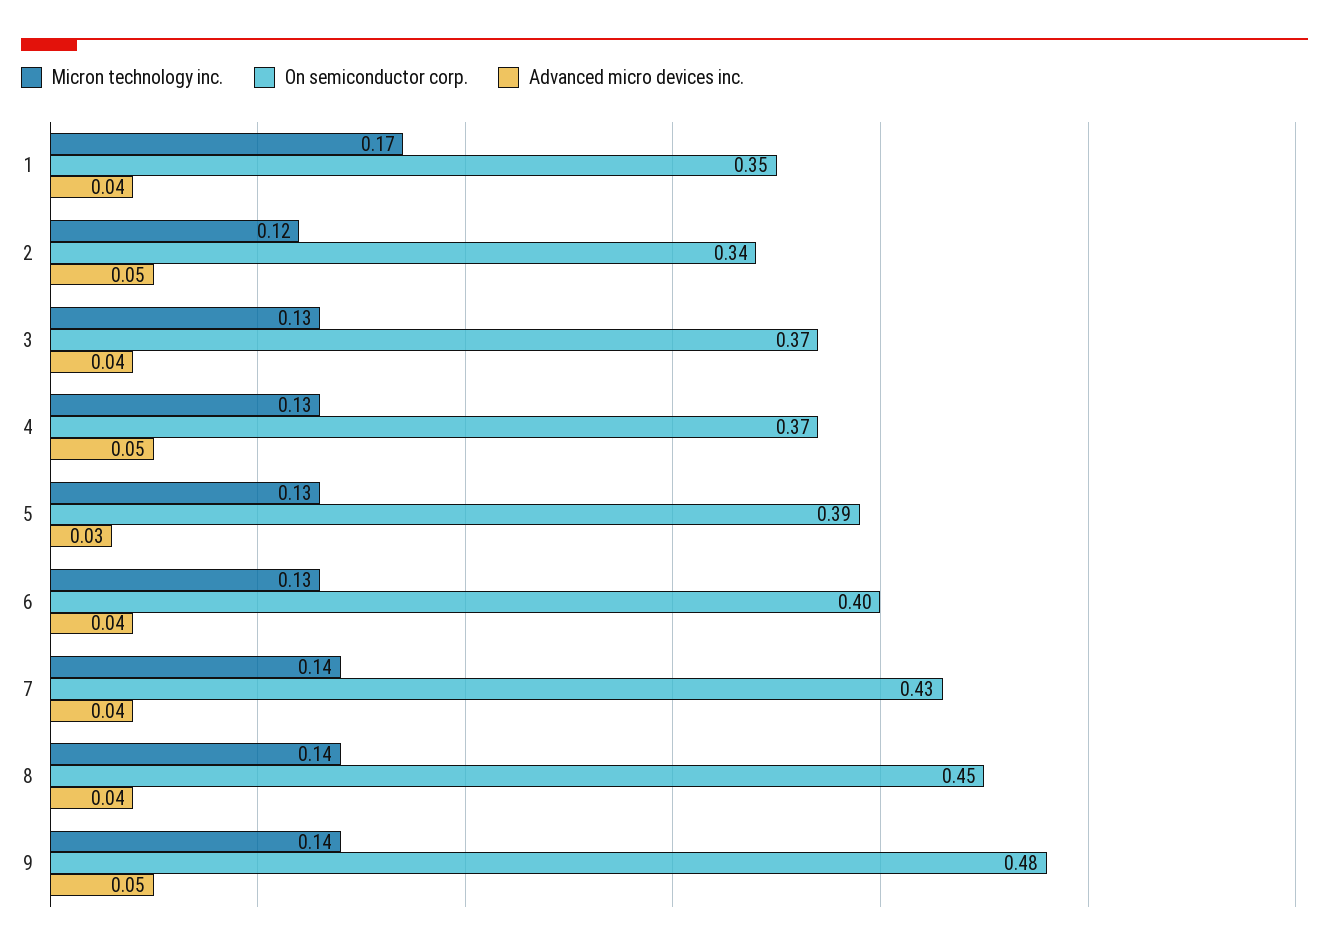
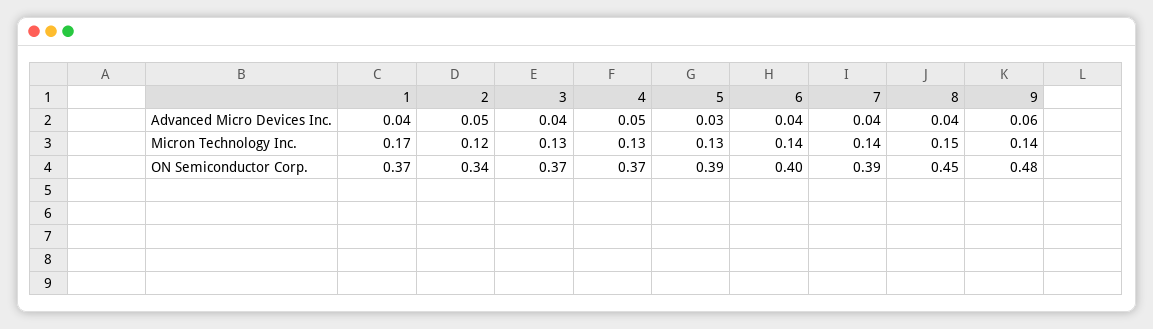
On semiconductor corp., 1: 0.35 -> 0.37
Micron technology inc., 6: 0.13 -> 0.14
On semiconductor corp., 7: 0.43 -> 0.39
Micron technology inc., 8: 0.14 -> 0.15
Advanced micro devices inc., 9: 0.05 -> 0.06

